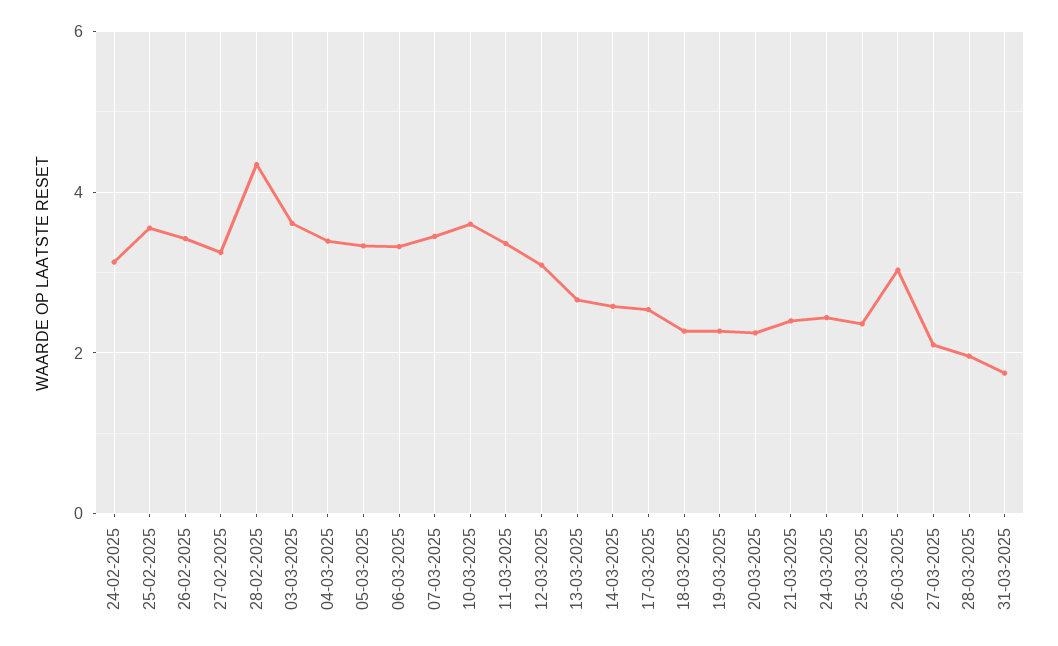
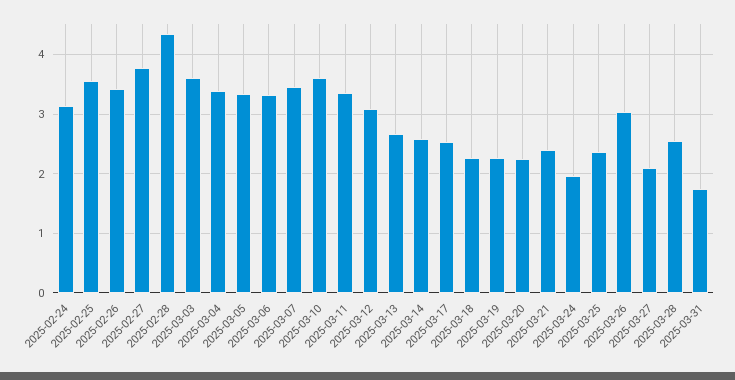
27-02-2025: 3.2 -> 3.8
24-03-2025: 2.4 -> 2
28-03-2025: 2 -> 2.6

